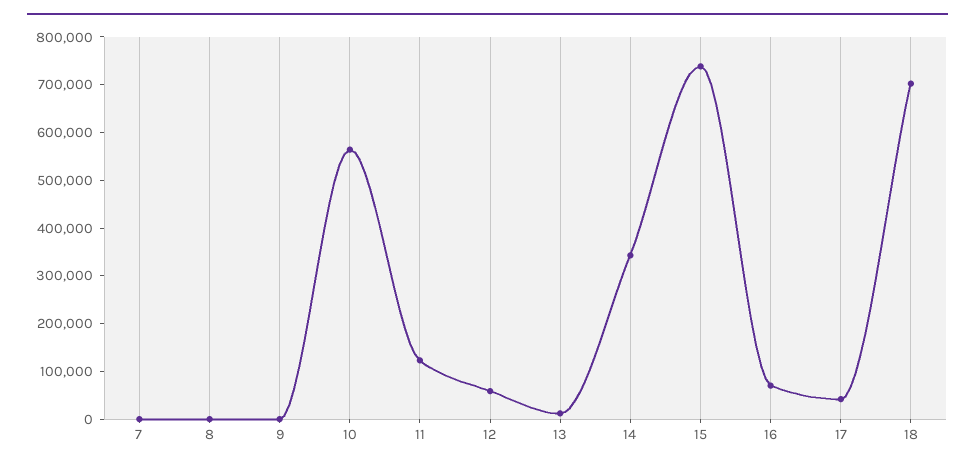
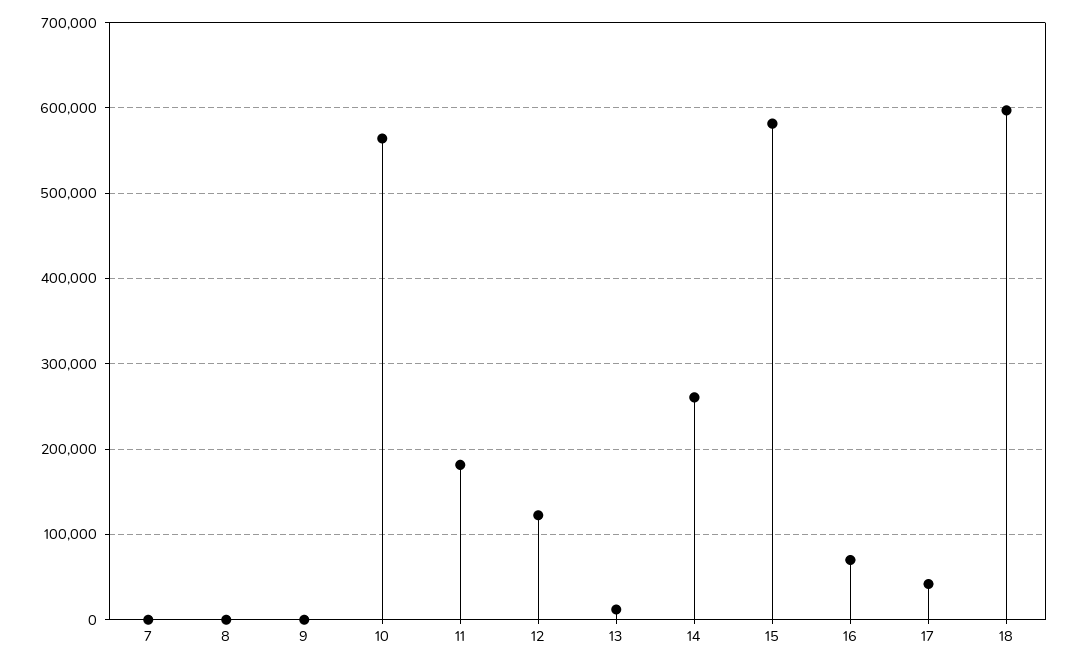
11: 120000 -> 180000
12: 60000 -> 120000
14: 340000 -> 260000
15: 740000 -> 580000
18: 700000 -> 600000

